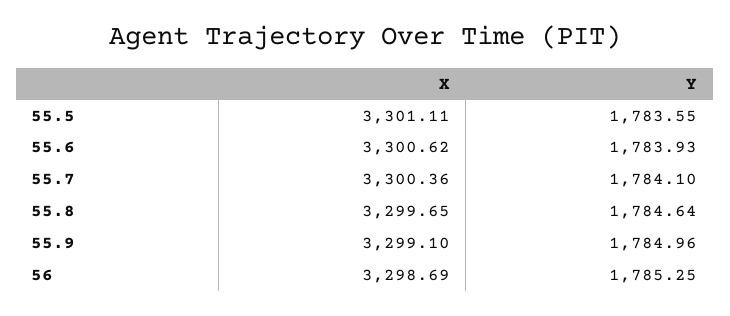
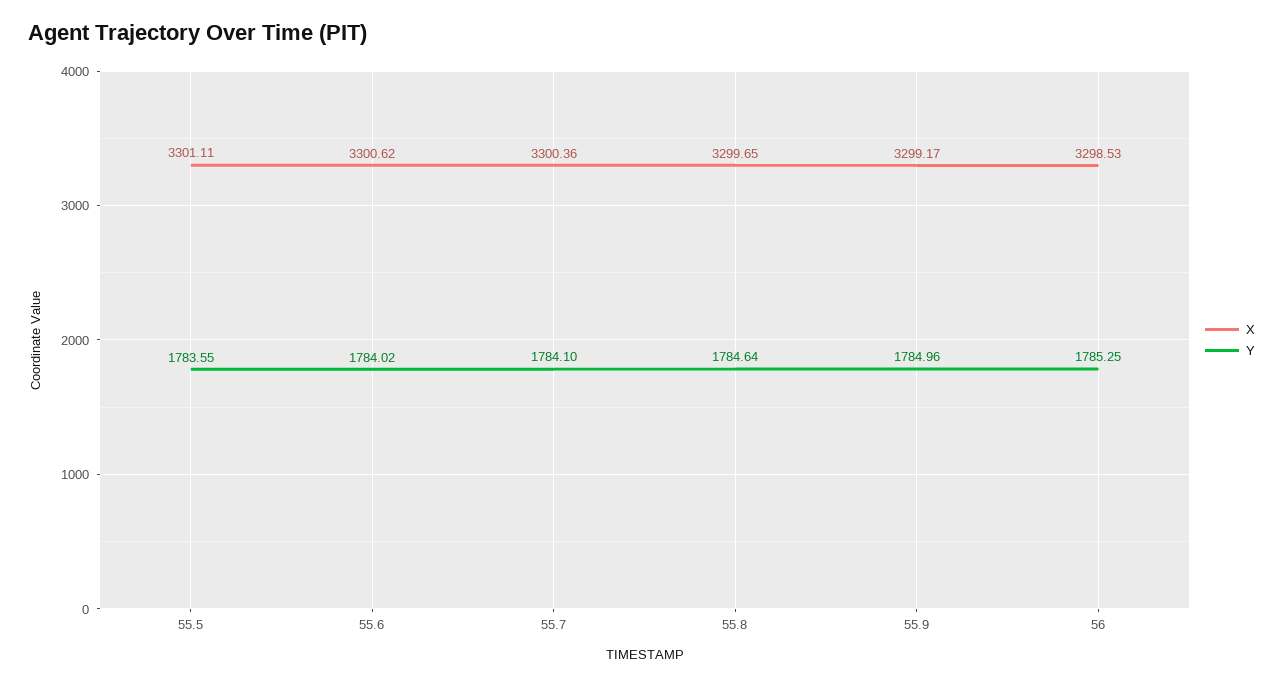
Y, 55.6: 1783.93 -> 1784.02
X, 55.9: 3299.1 -> 3299.17
X, 56: 3298.69 -> 3298.53

